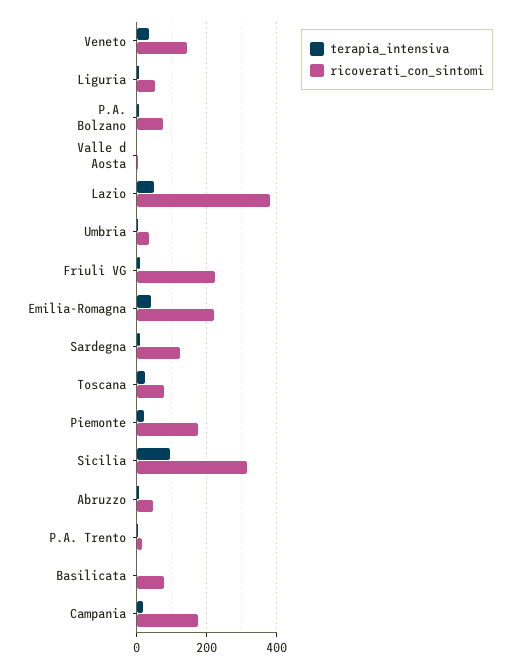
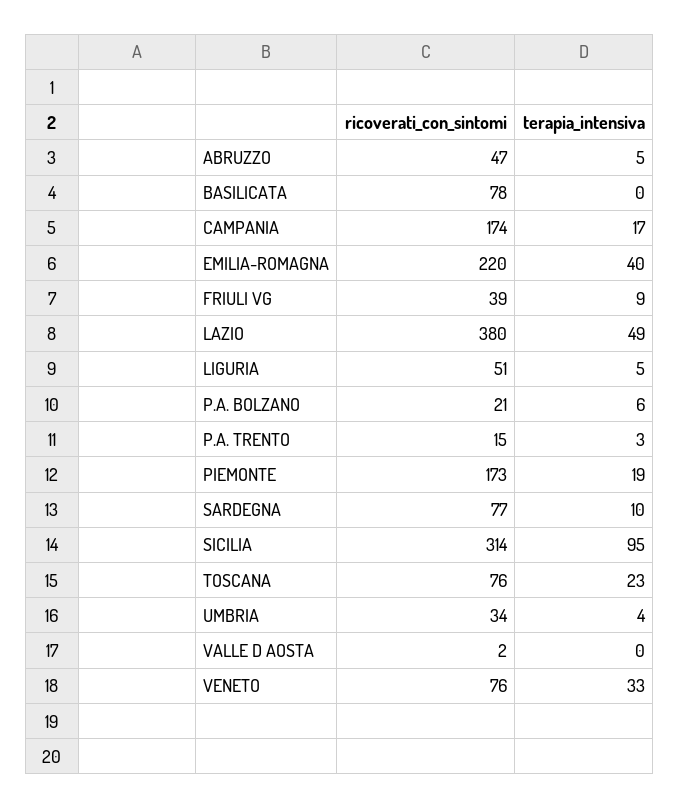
ricoverati_con_sintomi, Veneto: 140 -> 76
ricoverati_con_sintomi, P.A. Bolzano: 80 -> 21
ricoverati_con_sintomi, Friuli VG: 220 -> 39
ricoverati_con_sintomi, Sardegna: 120 -> 77

